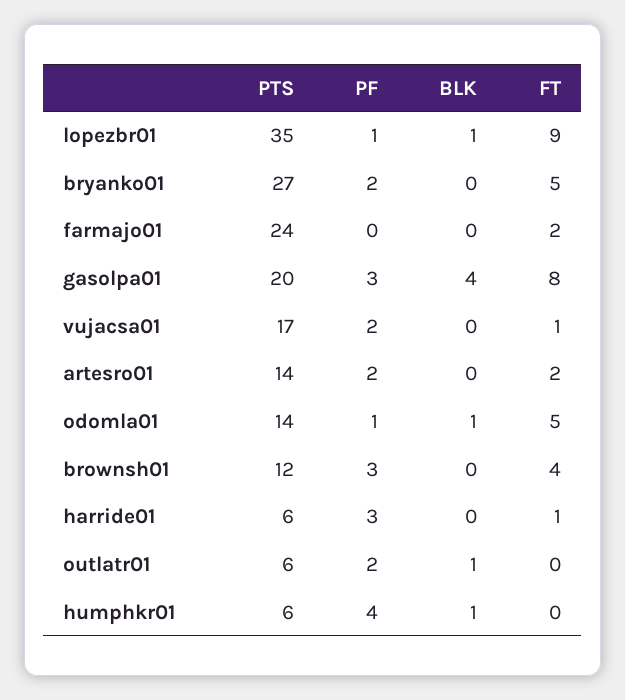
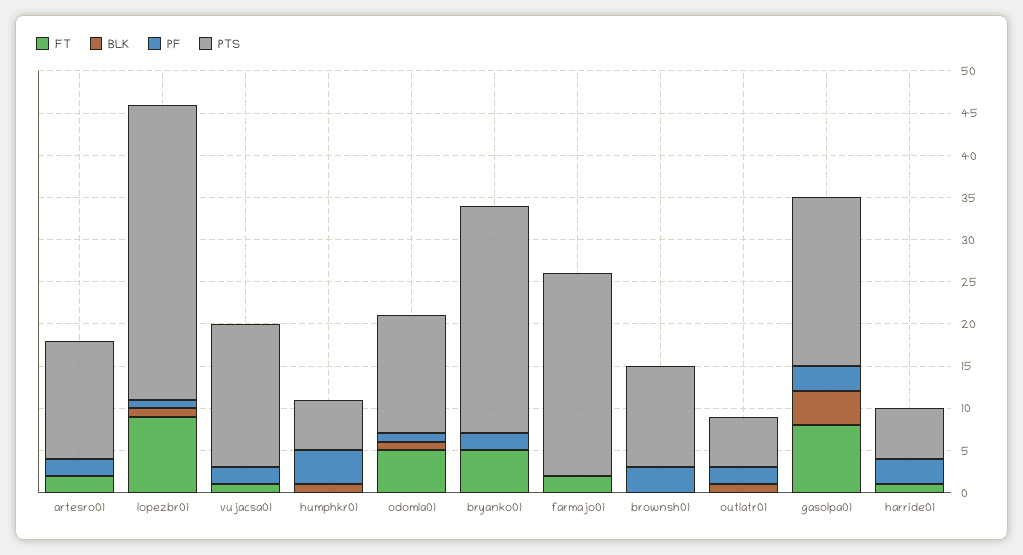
FT, brownsh01: 4 -> 0

